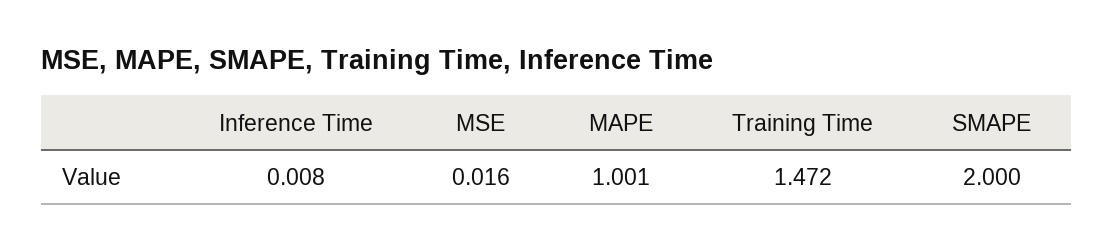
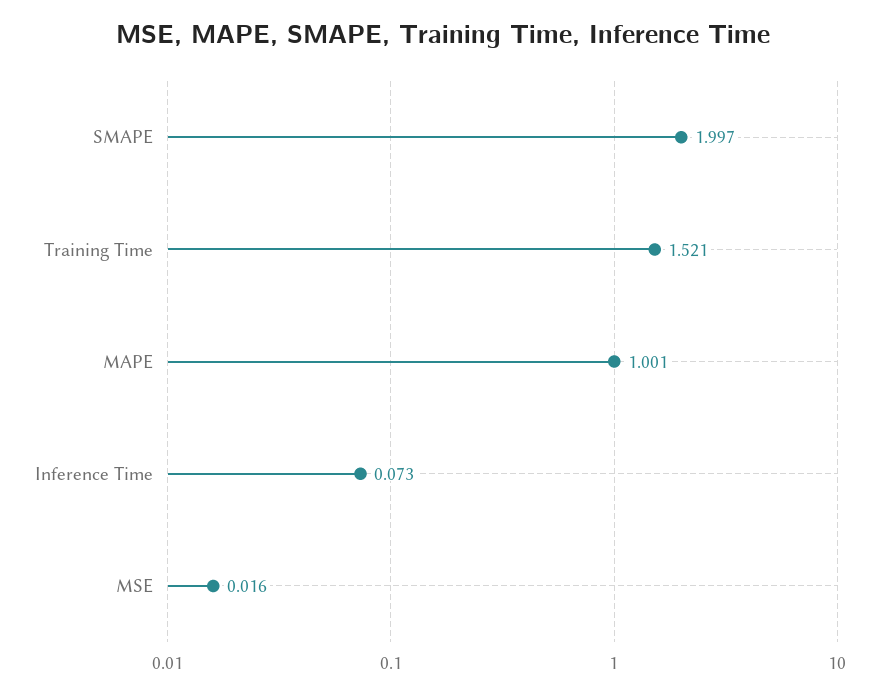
Inference Time: 0.008 -> 0.073
Training Time: 1.472 -> 1.521
SMAPE: 2 -> 1.997

